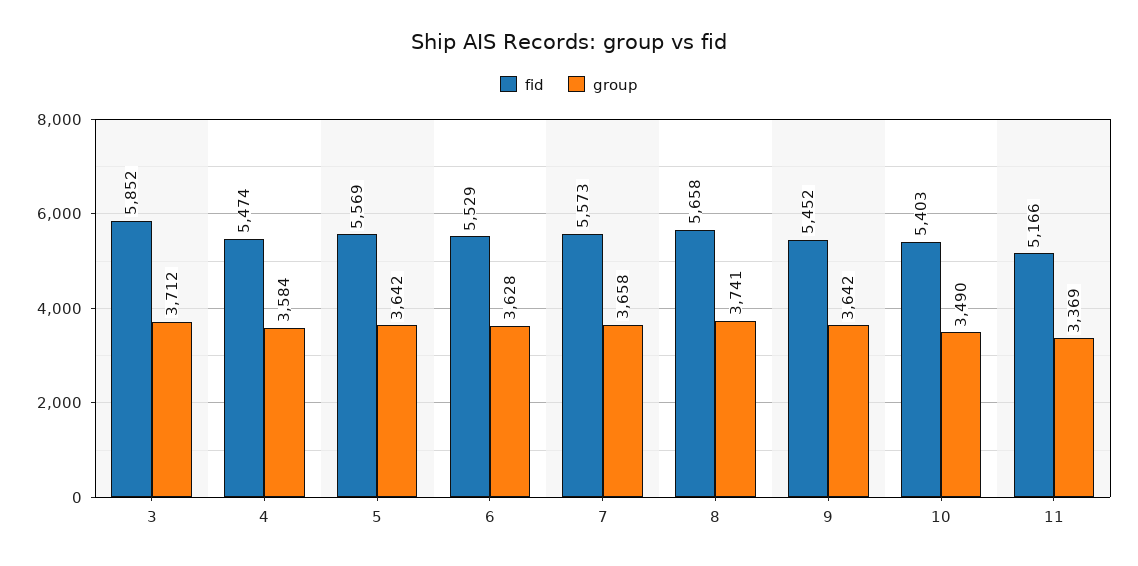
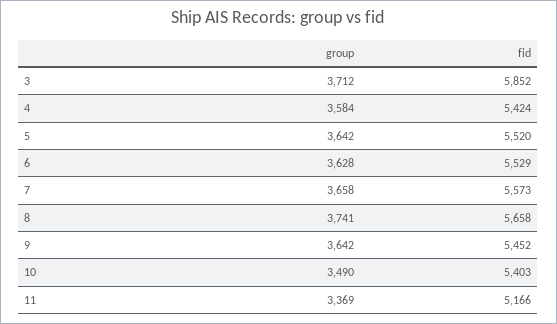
fid, 4: 5474 -> 5424
fid, 5: 5569 -> 5520

